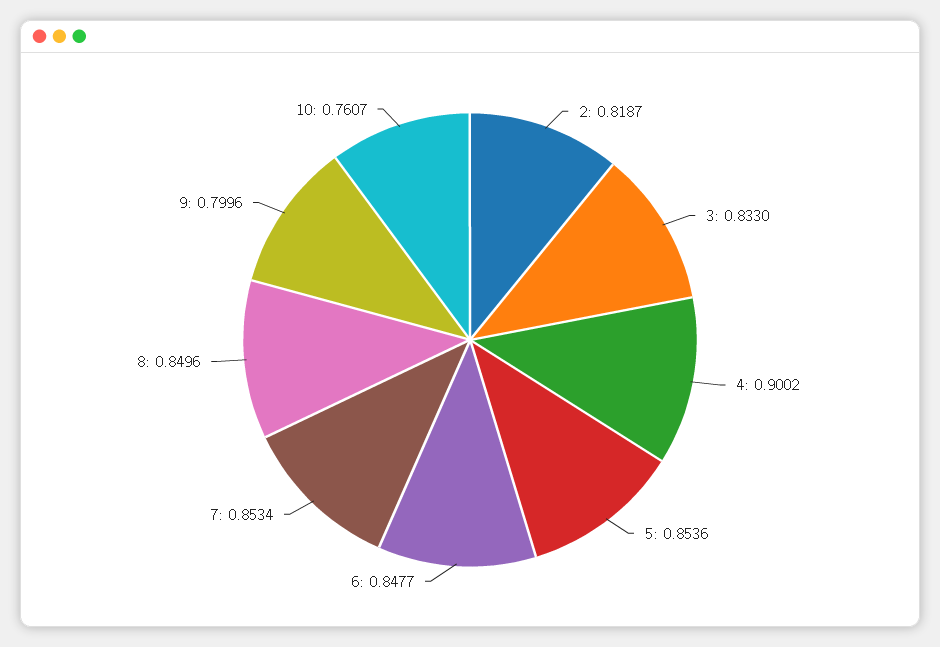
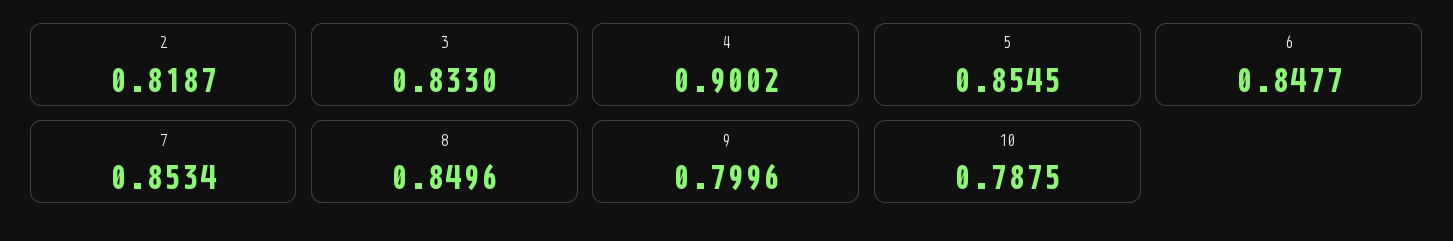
5: 0.8536 -> 0.8545
10: 0.7607 -> 0.7875

